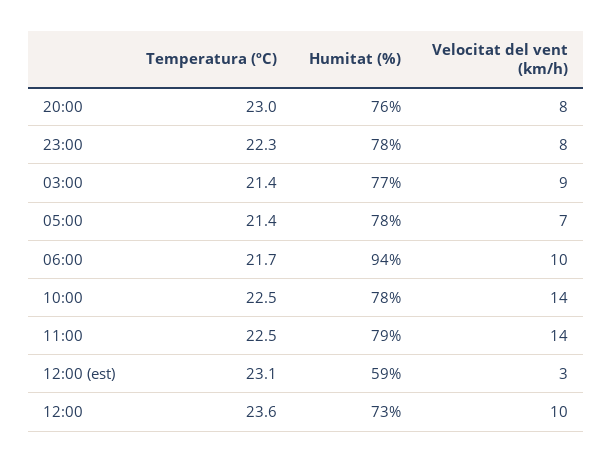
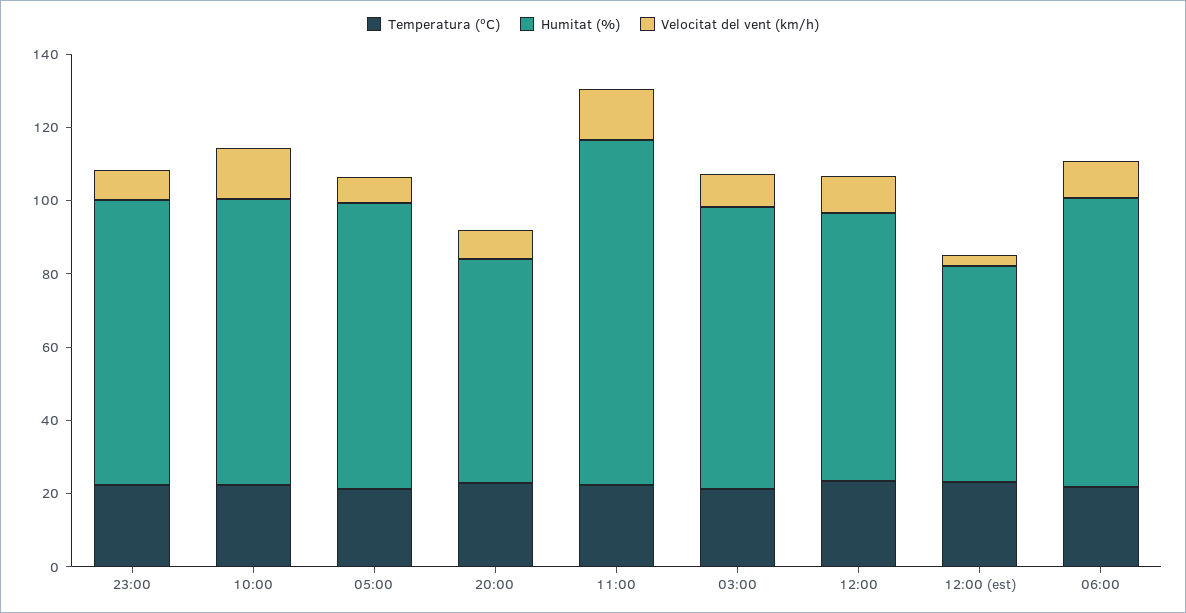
Humitat (%), 20:00: 76 -> 60
Humitat (%), 06:00: 94 -> 80
Humitat (%), 11:00: 79 -> 95

